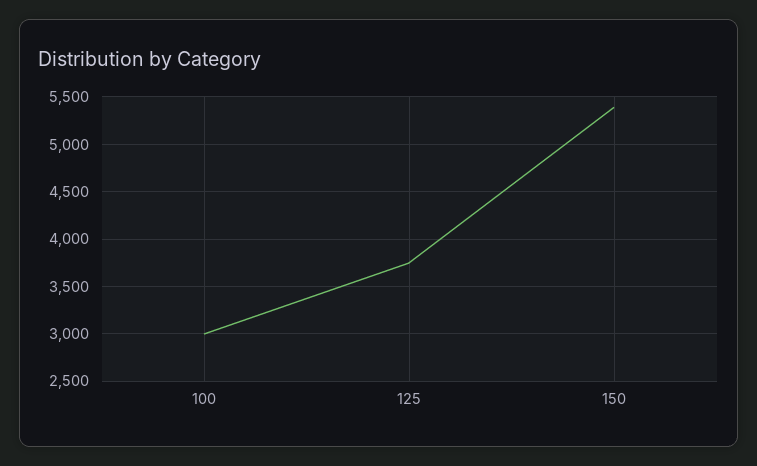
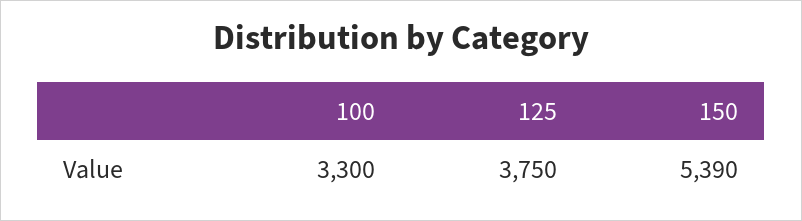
100: 3000 -> 3300

